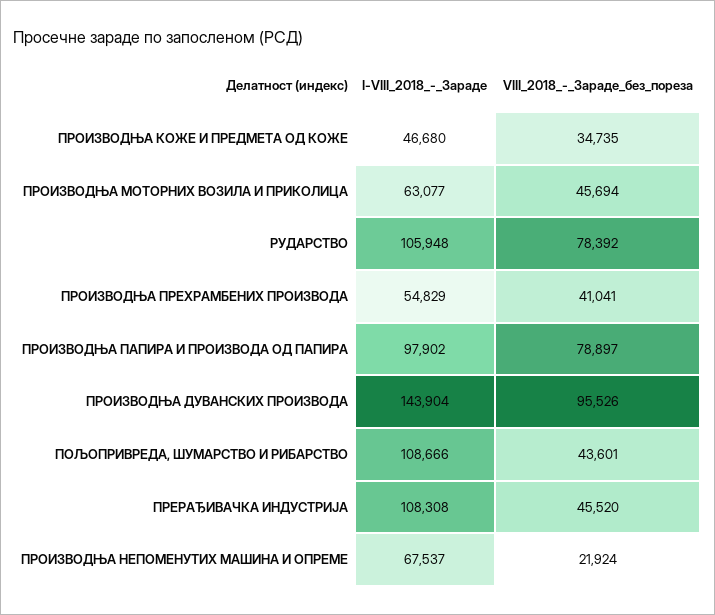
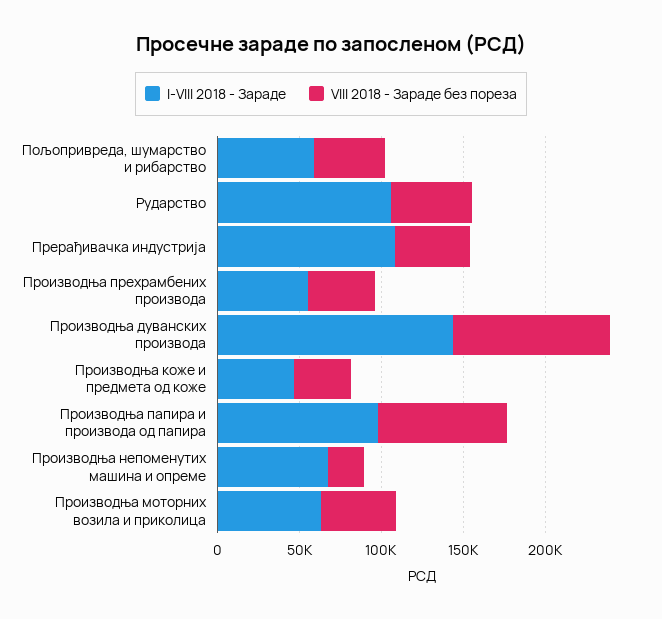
VIII_2018_-_Зараде_без_пореза, РУДАРСТВО: 78392 -> 50000
I-VIII_2018_-_Зараде, ПОЉОПРИВРЕДА, ШУМАРСТВО И РИБАРСТВО: 108666 -> 60000

